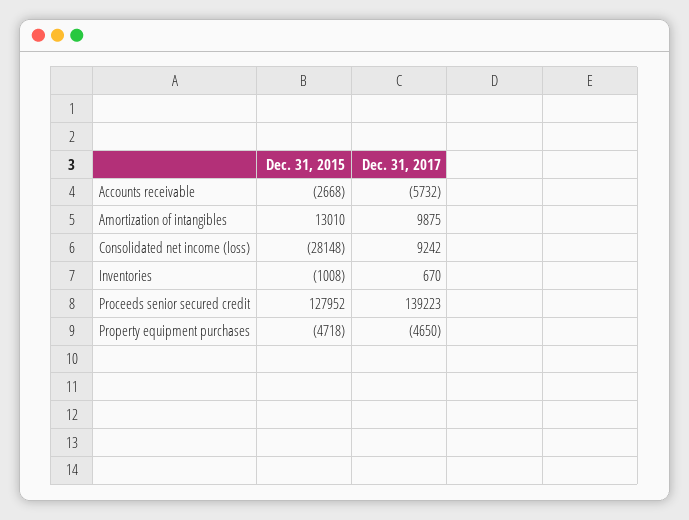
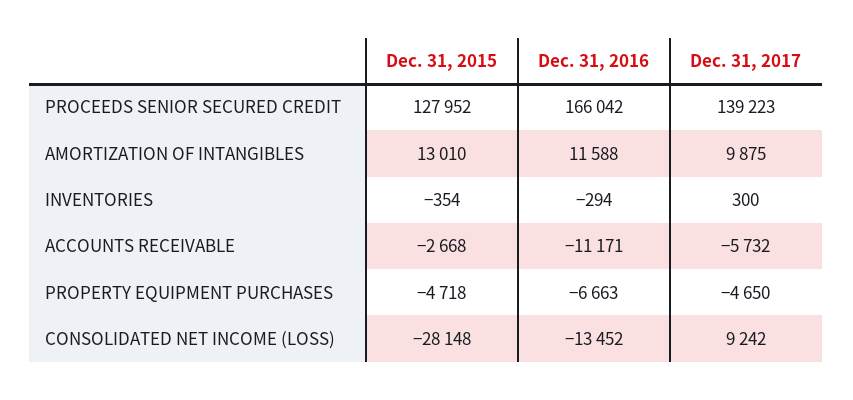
Dec. 31, 2015, Inventories: -1008 -> -354
Dec. 31, 2017, Inventories: 670 -> 300
Dec. 31, 2016, Proceeds senior secured credit: none -> 166042
Dec. 31, 2016, Amortization of intangibles: none -> 11588
Dec. 31, 2016, Inventories: none -> -294
Dec. 31, 2016, Accounts receivable: none -> -11171
Dec. 31, 2016, Property equipment purchases: none -> -6663
Dec. 31, 2016, Consolidated net income (loss): none -> -13452

